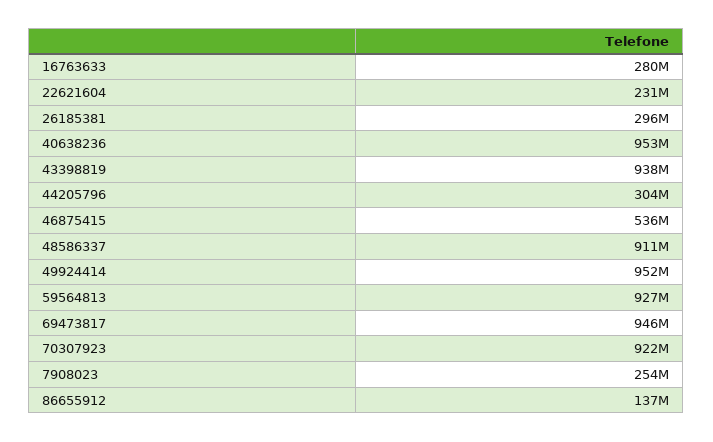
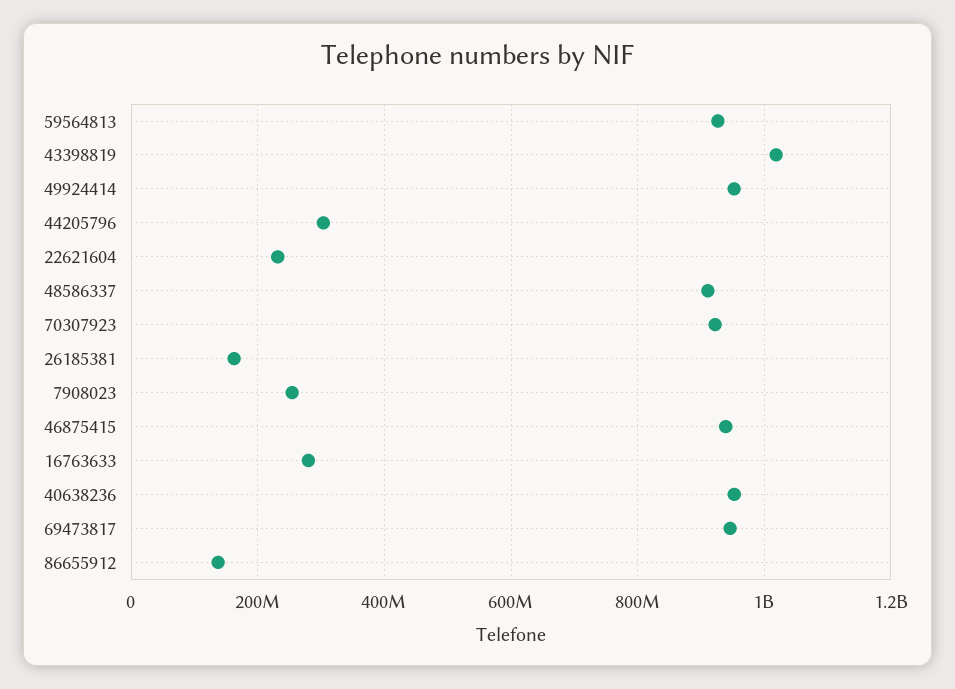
26185381: 296000000 -> 160000000
43398819: 938000000 -> 1020000000
46875415: 536000000 -> 940000000

